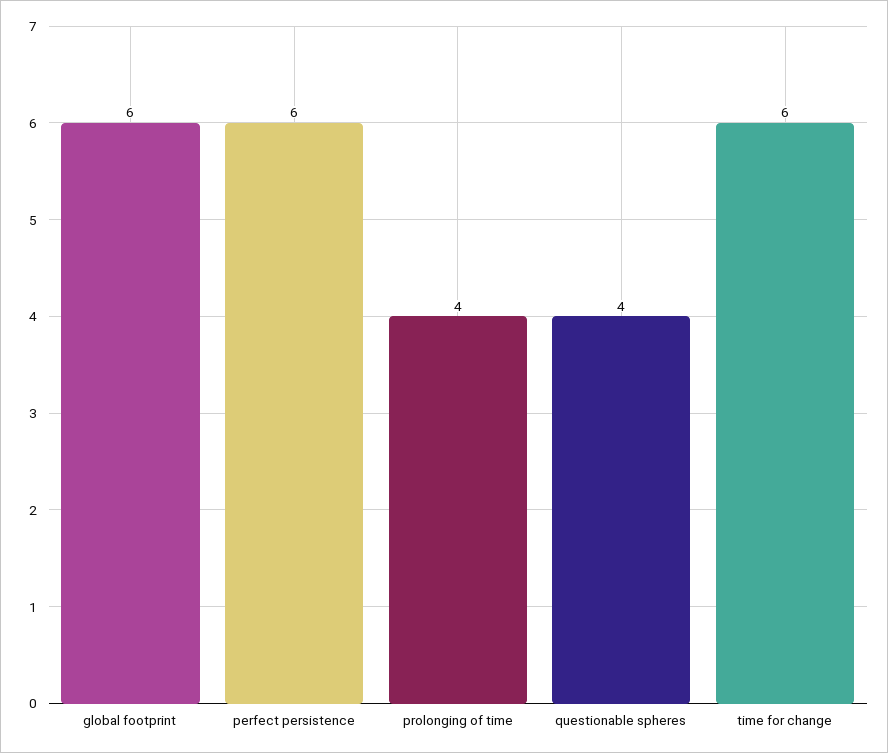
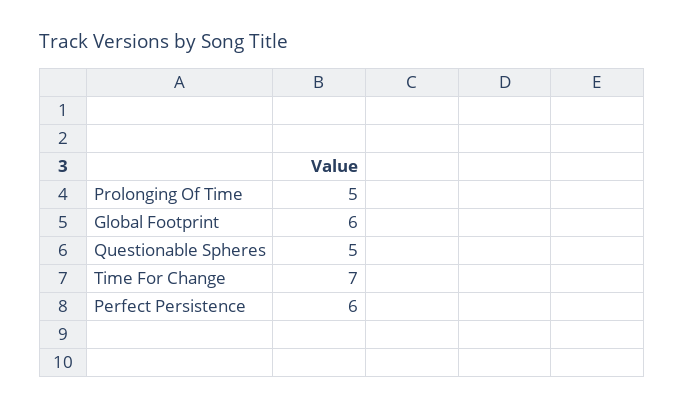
prolonging of time: 4 -> 5
questionable spheres: 4 -> 5
time for change: 6 -> 7

